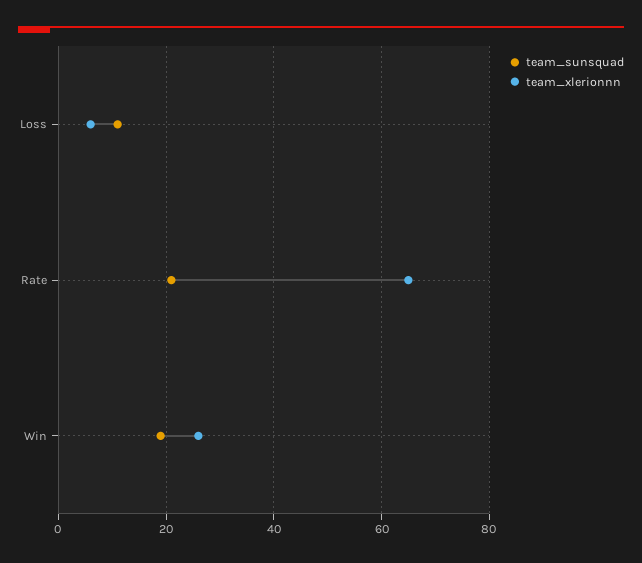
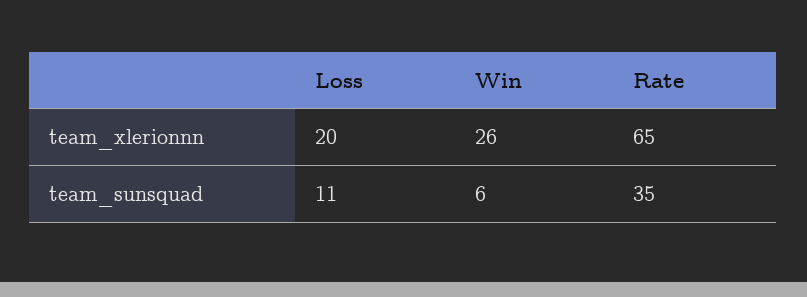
team_xlerionnn, Loss: 5 -> 20
team_sunsquad, Rate: 20 -> 35
team_sunsquad, Win: 20 -> 6

